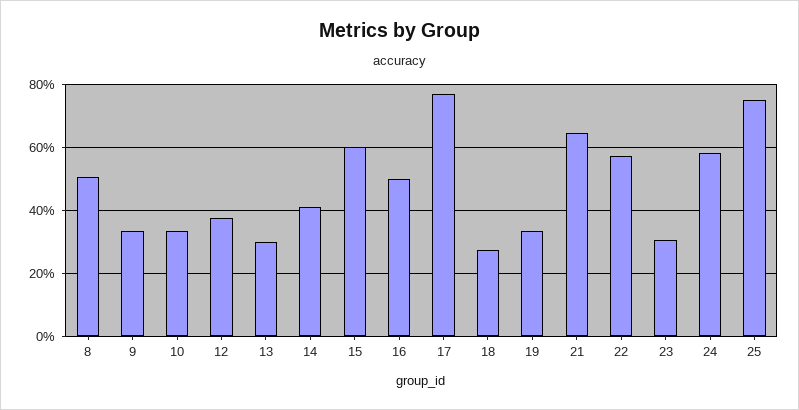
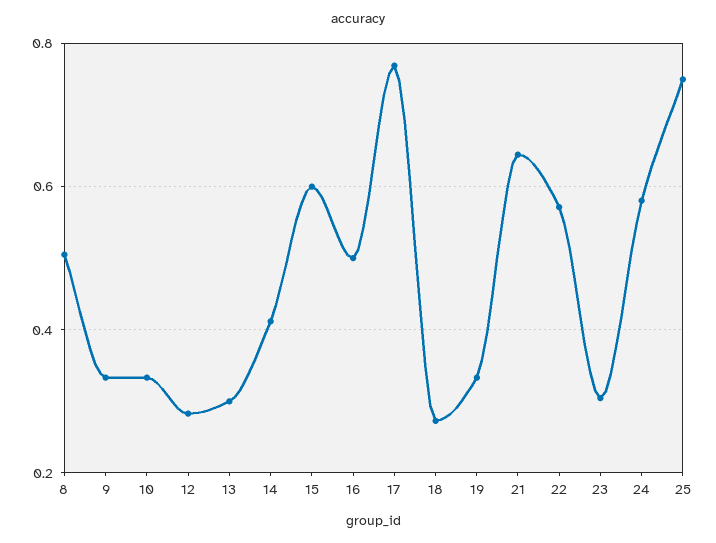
12: 0.38 -> 0.28

